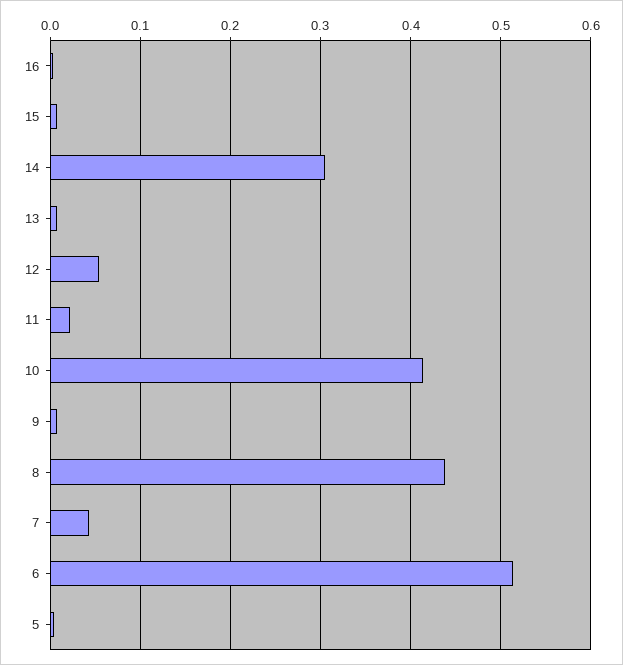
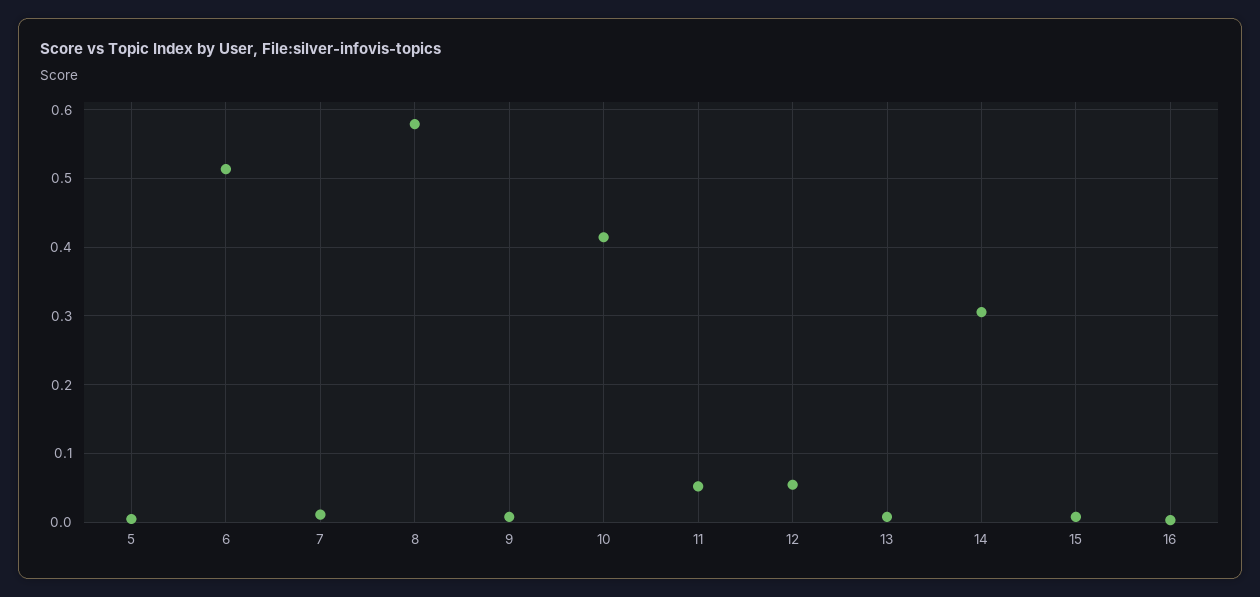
11: 0.02 -> 0.05
8: 0.44 -> 0.58
7: 0.04 -> 0.01

